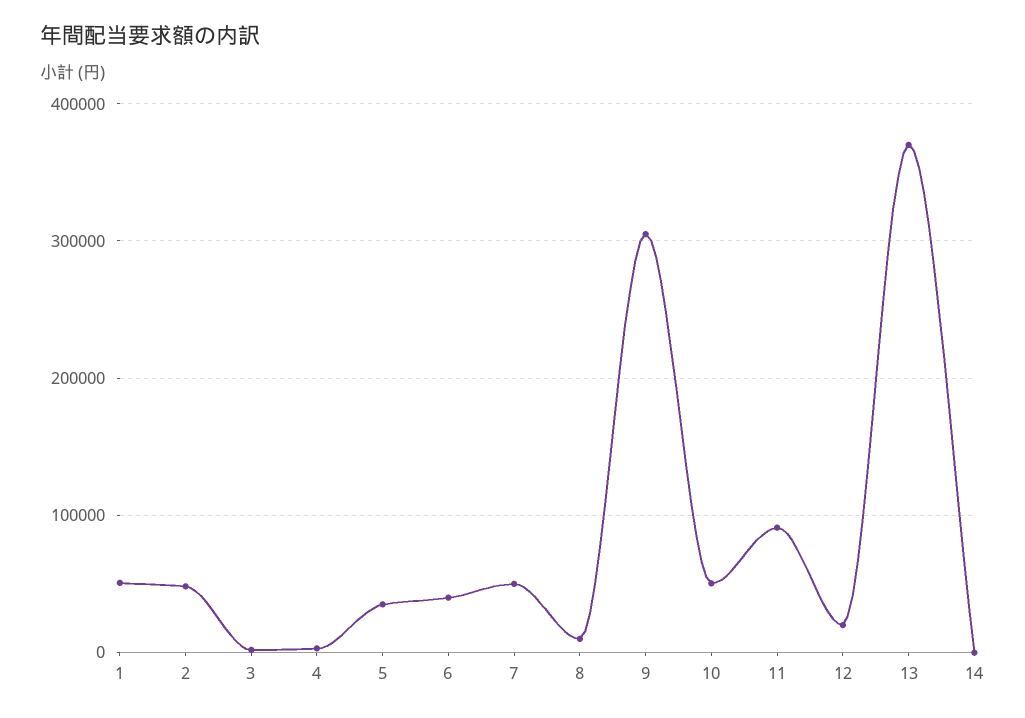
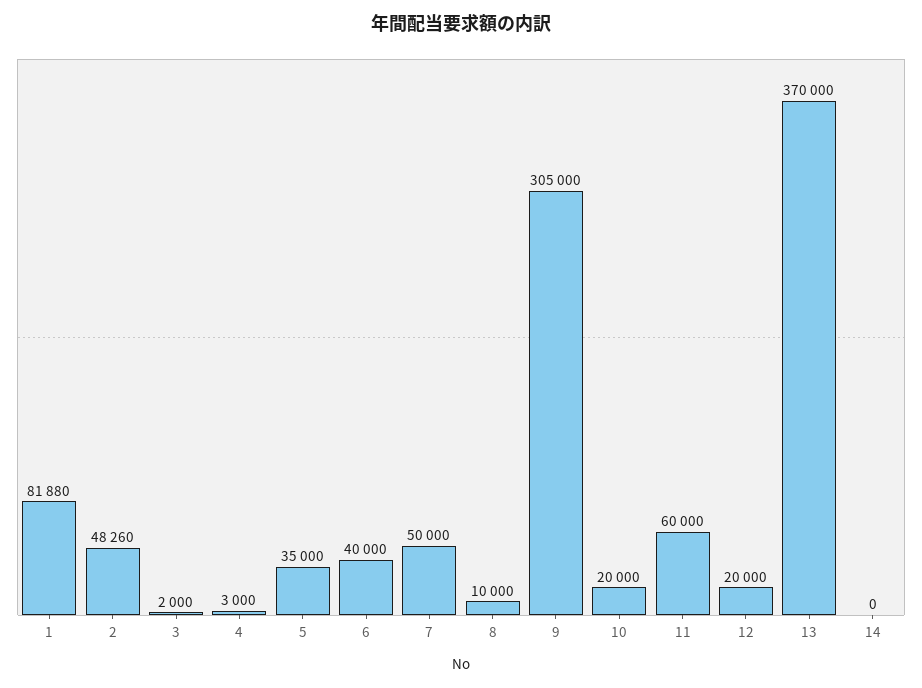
1: 50000 -> 81880
10: 50000 -> 20000
11: 90000 -> 60000

